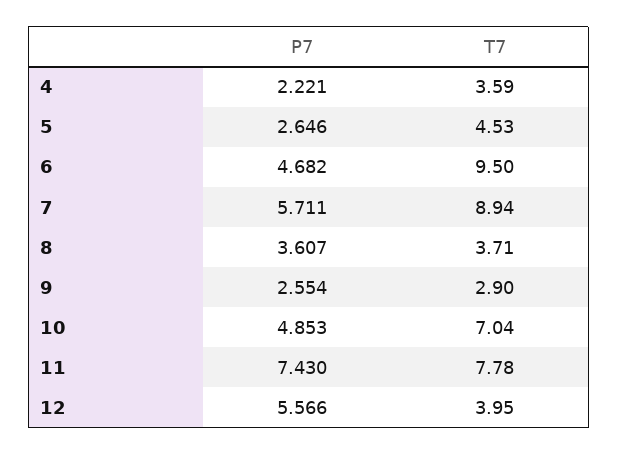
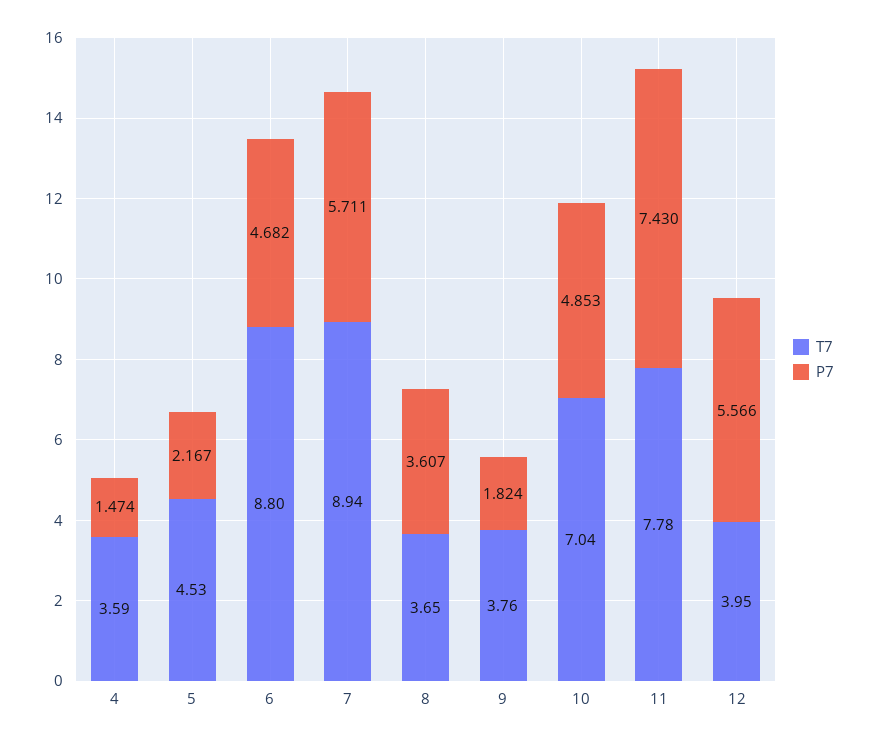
P7, 4: 2.221 -> 1.474
P7, 5: 2.646 -> 2.167
T7, 6: 9.5 -> 8.8
T7, 8: 3.71 -> 3.65
P7, 9: 2.554 -> 1.824
T7, 9: 2.9 -> 3.76

